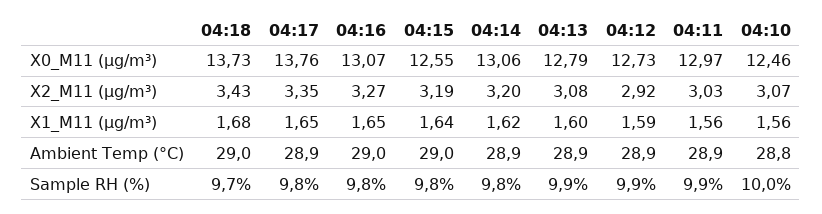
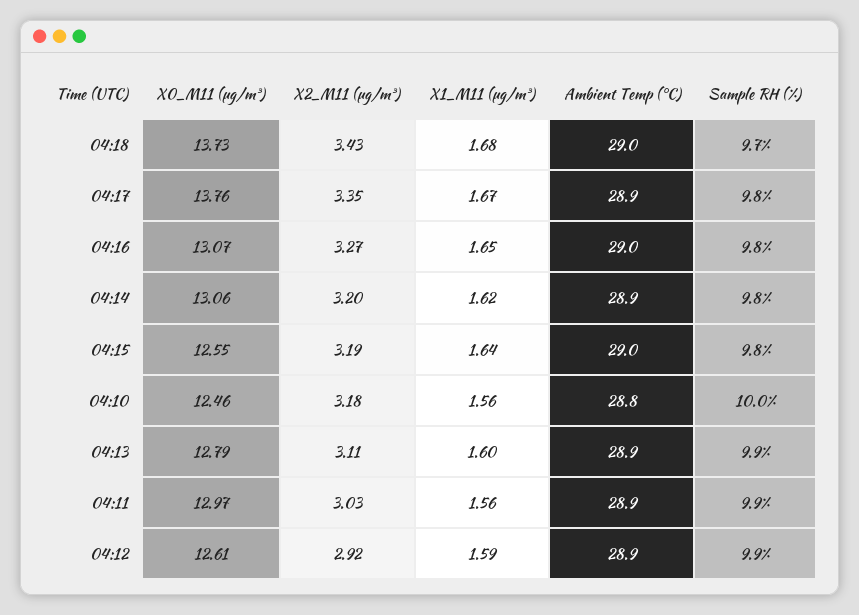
04:12, X0_M11 (μg/m³): 12.73 -> 12.61
04:13, X2_M11 (μg/m³): 3.08 -> 3.11
04:10, X2_M11 (μg/m³): 3.07 -> 3.18
04:17, X1_M11 (μg/m³): 1.65 -> 1.67

